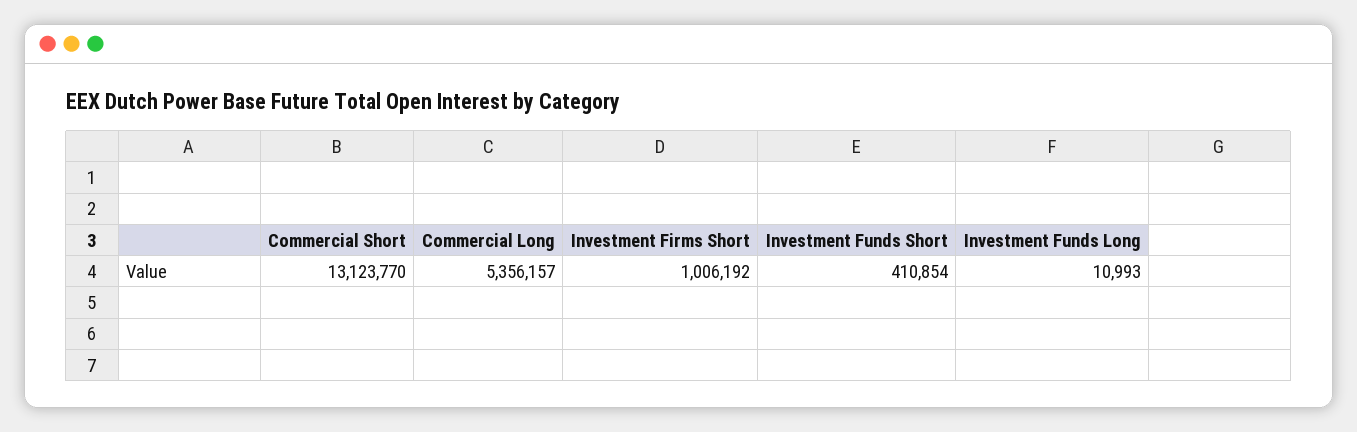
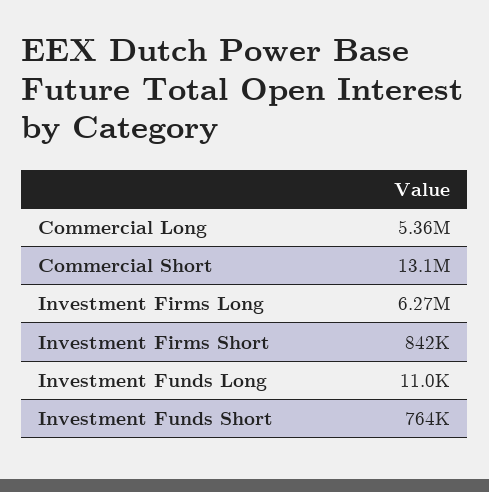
Investment Firms Short: 1006192 -> 842000
Investment Funds Short: 410854 -> 764000
Investment Firms Long: none -> 6270000

